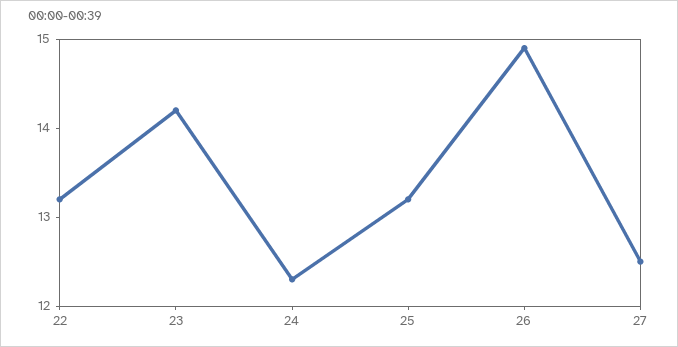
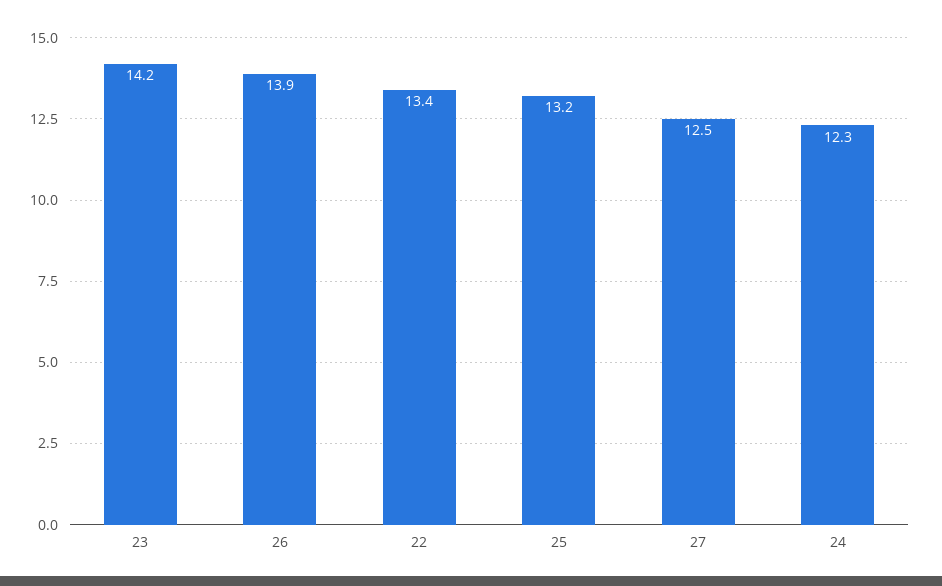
22: 13.2 -> 13.4
26: 14.9 -> 13.9

